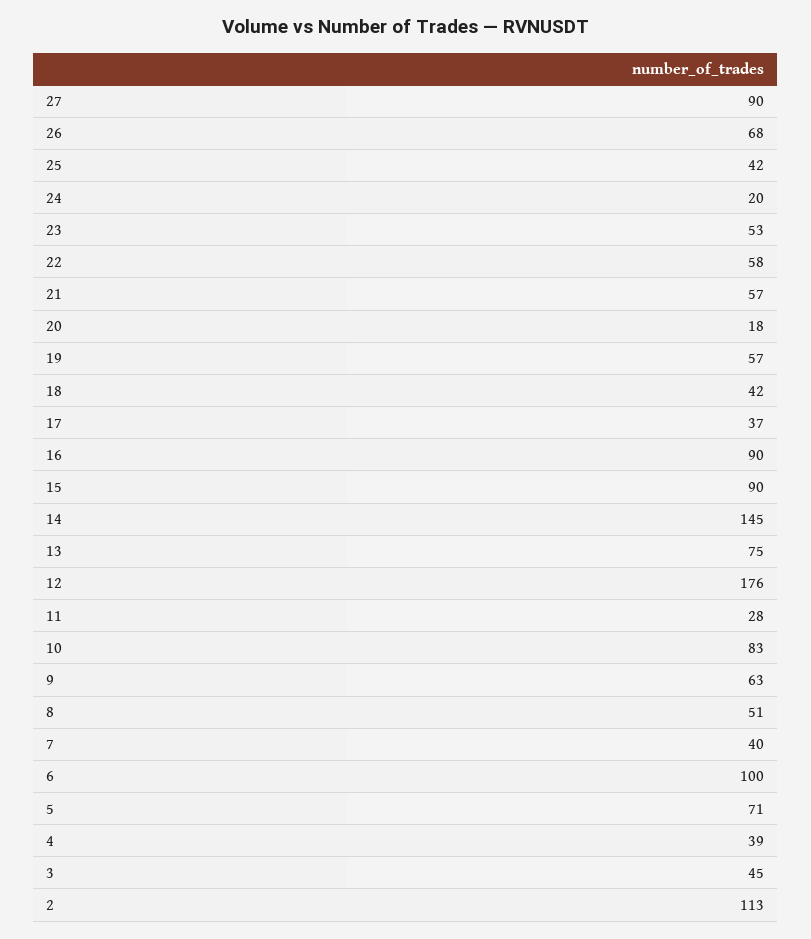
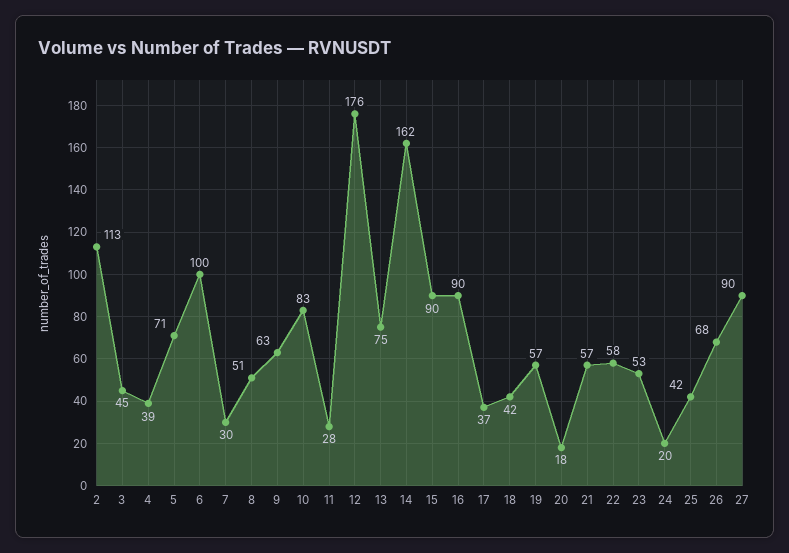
14: 145 -> 162
7: 40 -> 30

